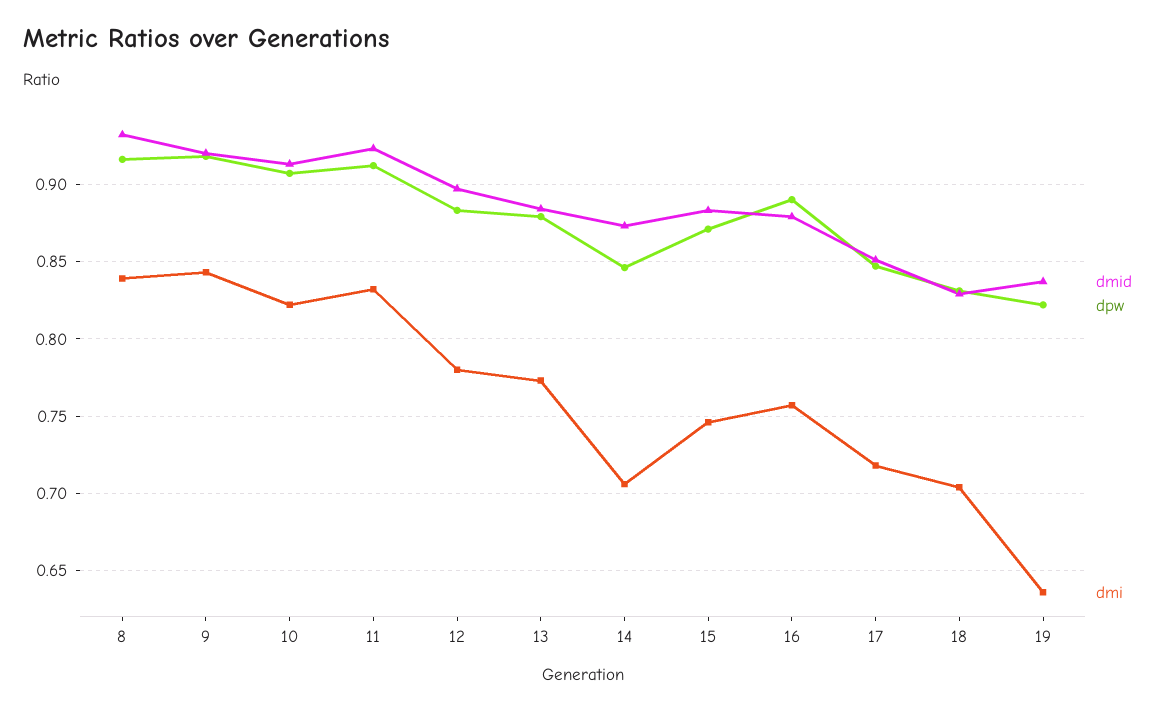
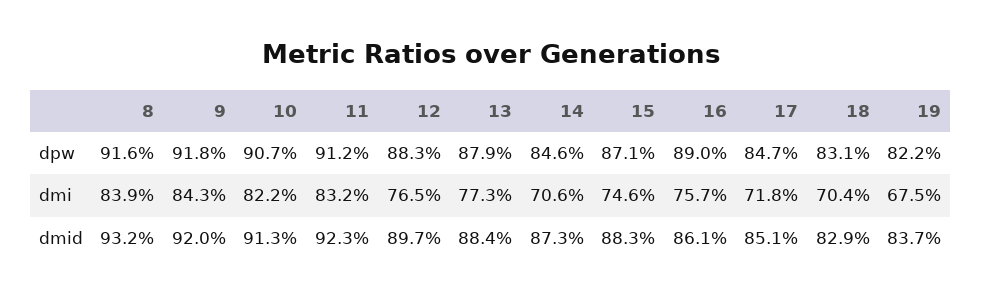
dmi, 12: 0.78 -> 0.765
dmid, 16: 0.88 -> 0.861
dmi, 19: 0.635 -> 0.675

